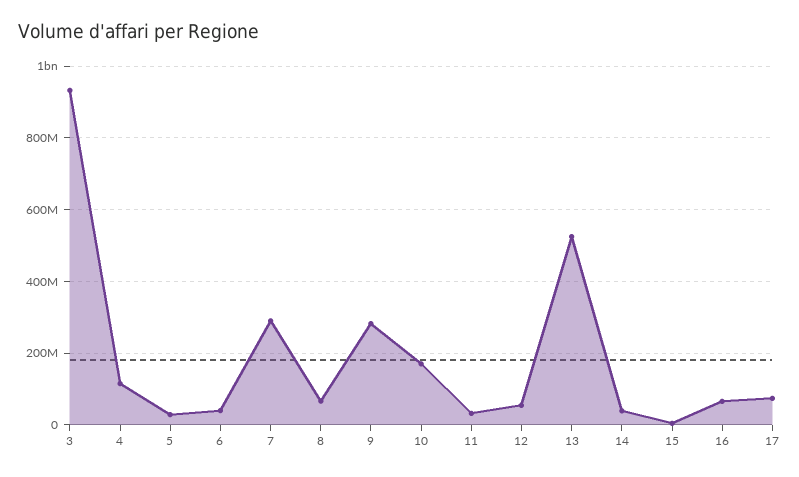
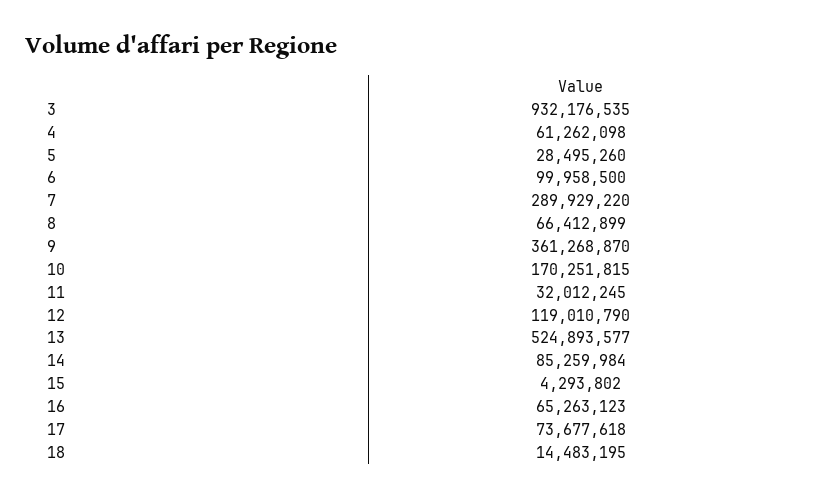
4: 120000000 -> 61262098
6: 40000000 -> 99958500
9: 280000000 -> 361268870
12: 60000000 -> 119010790
14: 40000000 -> 85259984
18: none -> 14483195

